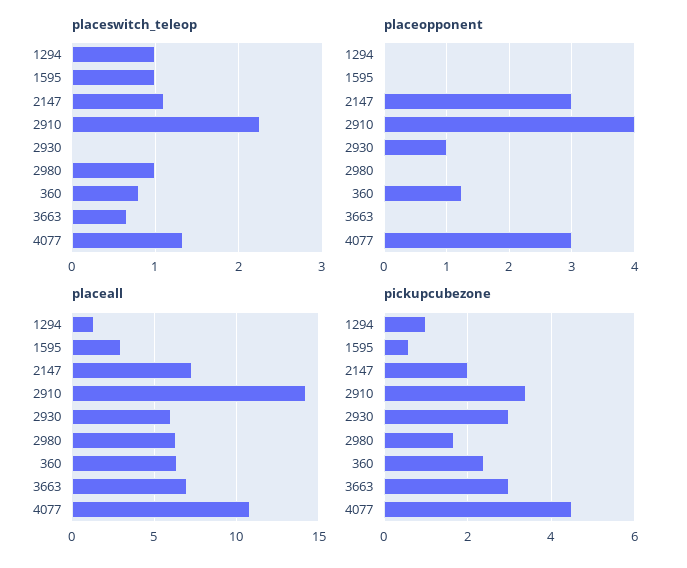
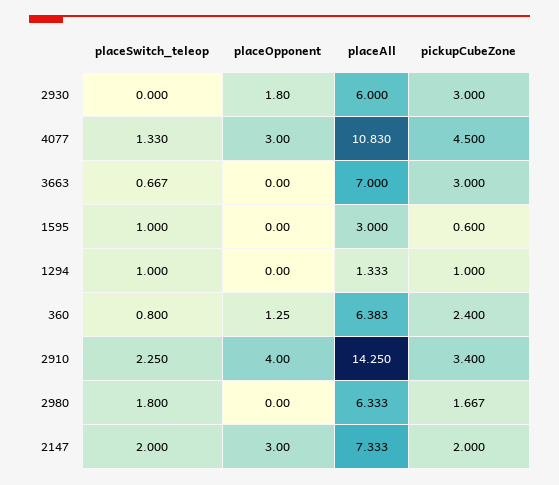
placeswitch_teleop, 2147: 1.1 -> 2
placeswitch_teleop, 2980: 1 -> 1.8
placeopponent, 2930: 1 -> 1.8

